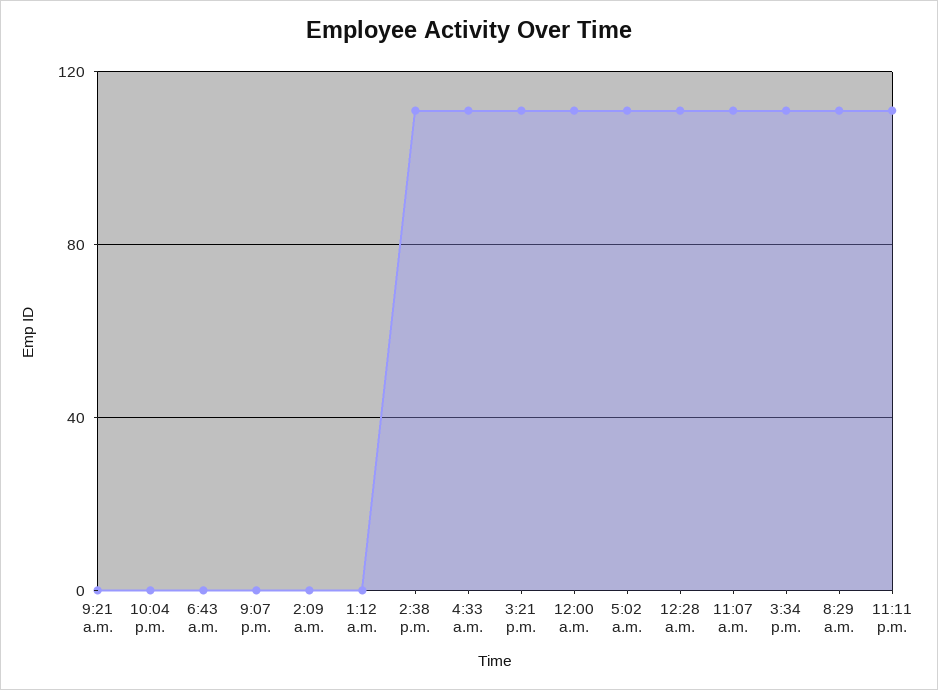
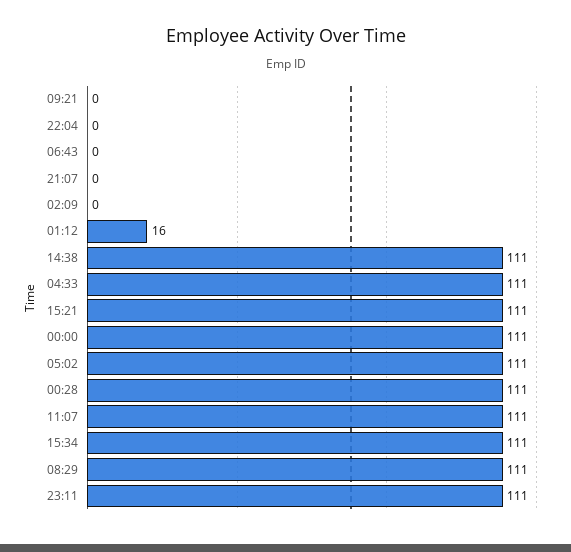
1:12 a.m.: 0 -> 16

